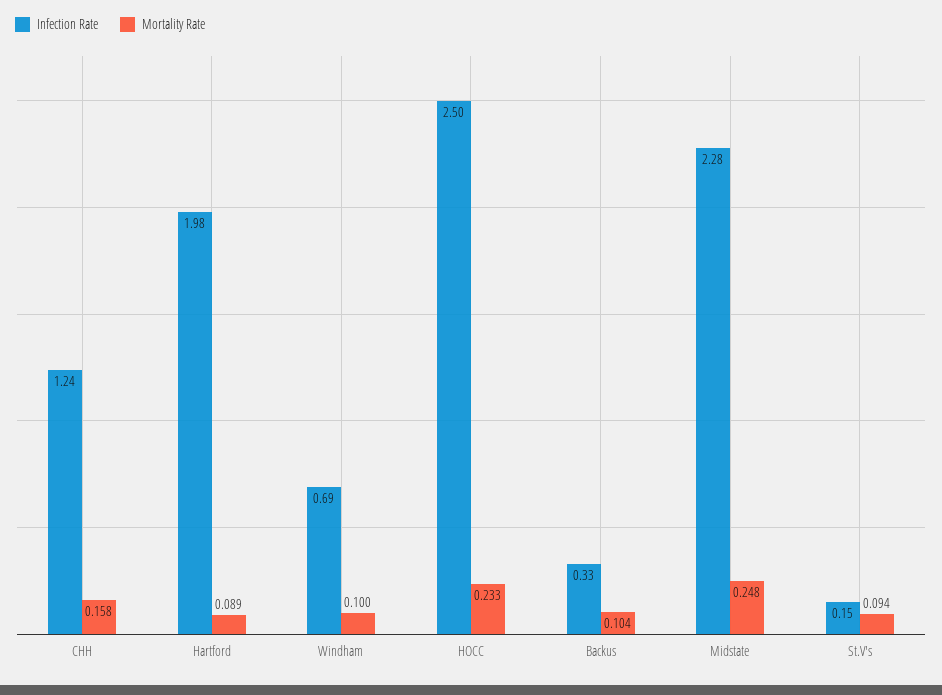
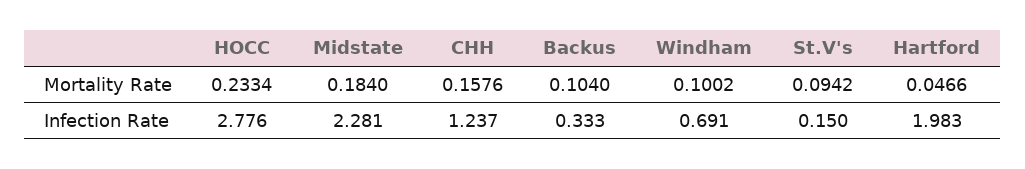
Mortality Rate, Hartford: 0.089 -> 0.0466
Infection Rate, HOCC: 2.5 -> 2.776
Mortality Rate, Midstate: 0.248 -> 0.184

